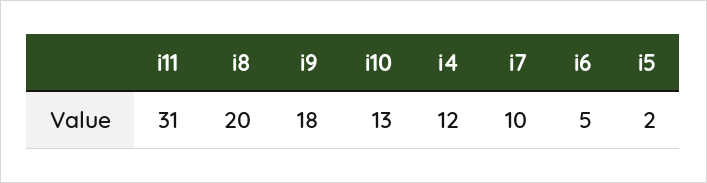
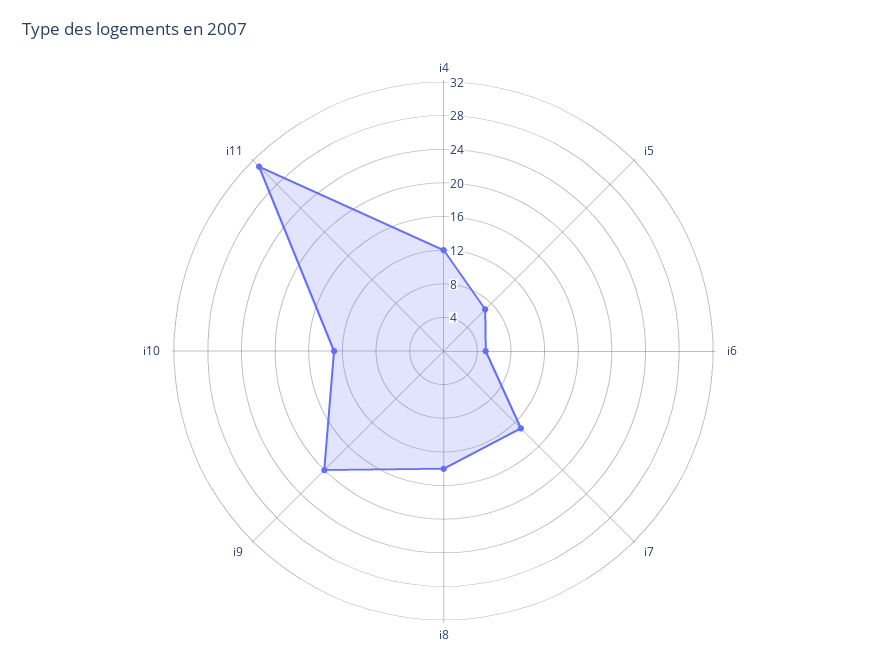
i8: 20 -> 14
i9: 18 -> 20
i7: 10 -> 13
i5: 2 -> 7

